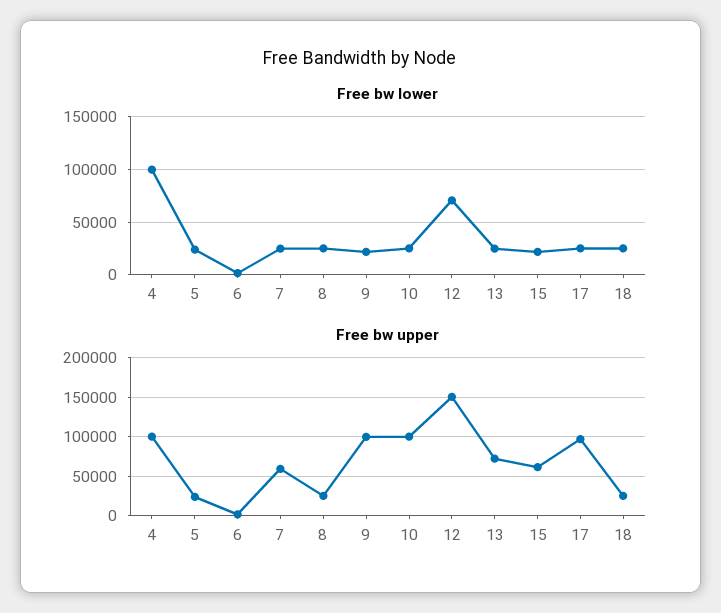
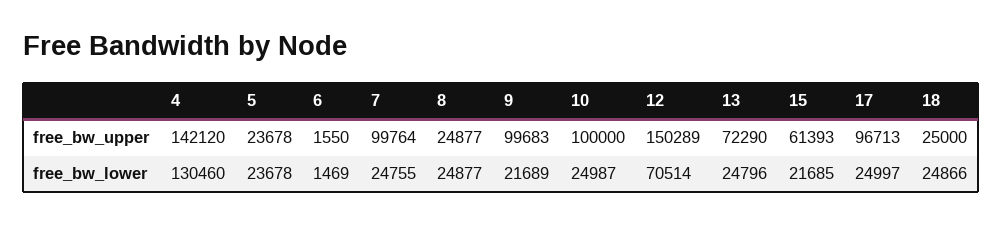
Free bw lower, 4: 100000 -> 130460
Free bw upper, 4: 100000 -> 142120
Free bw upper, 7: 60000 -> 99764

